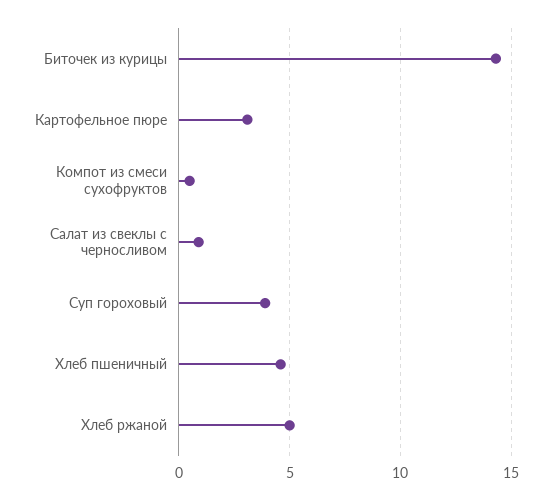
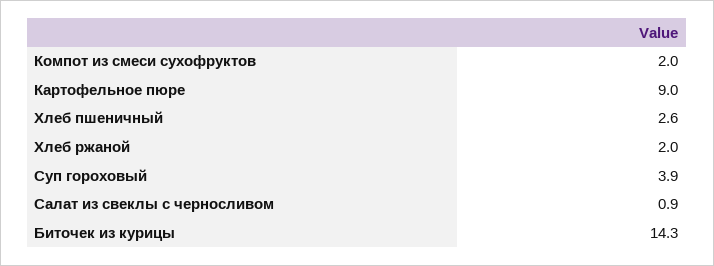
Картофельное пюре: 3 -> 9
Компот из смеси сухофруктов: 0.5 -> 2
Хлеб пшеничный: 4.5 -> 2.6
Хлеб ржаной: 5 -> 2

